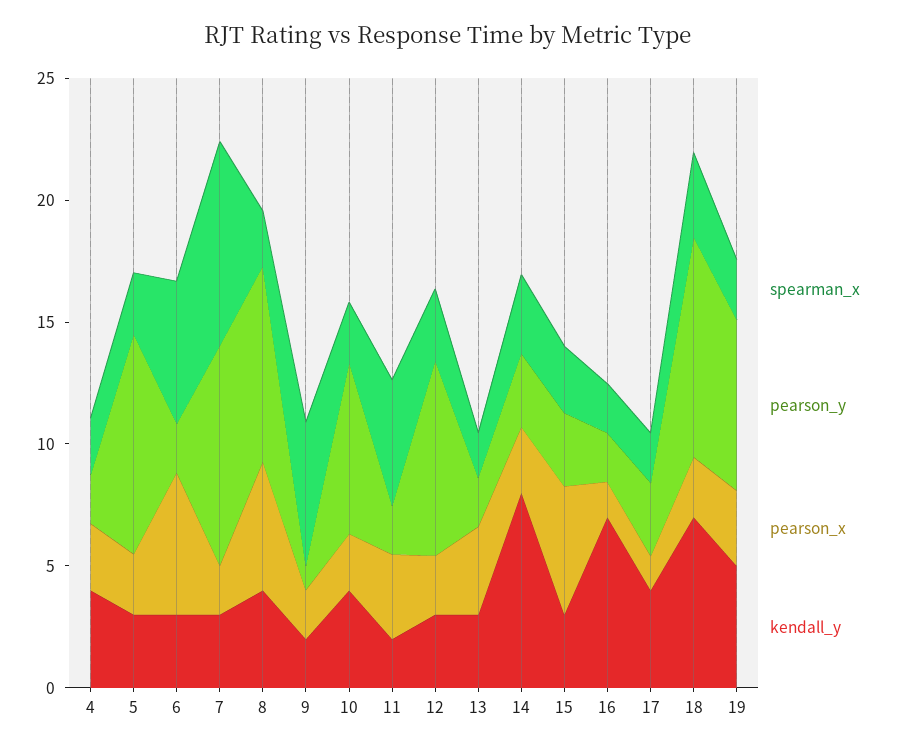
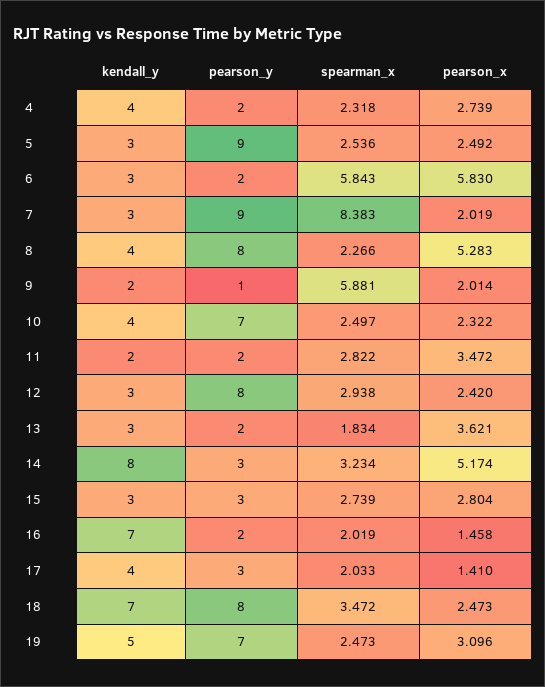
spearman_x, 11: 5 -> 2.822
pearson_x, 14: 3 -> 5.174
pearson_x, 15: 5 -> 2.804
pearson_y, 18: 9 -> 8

